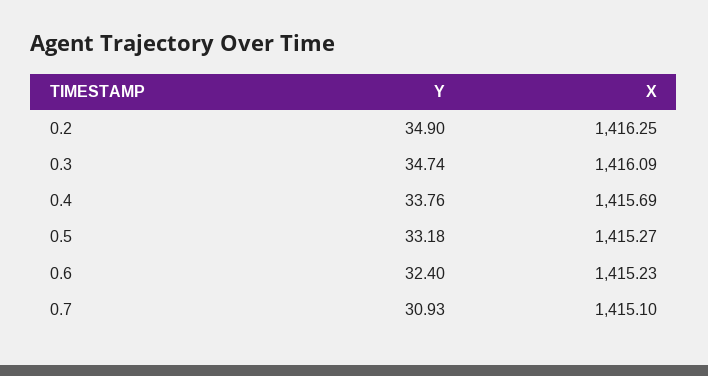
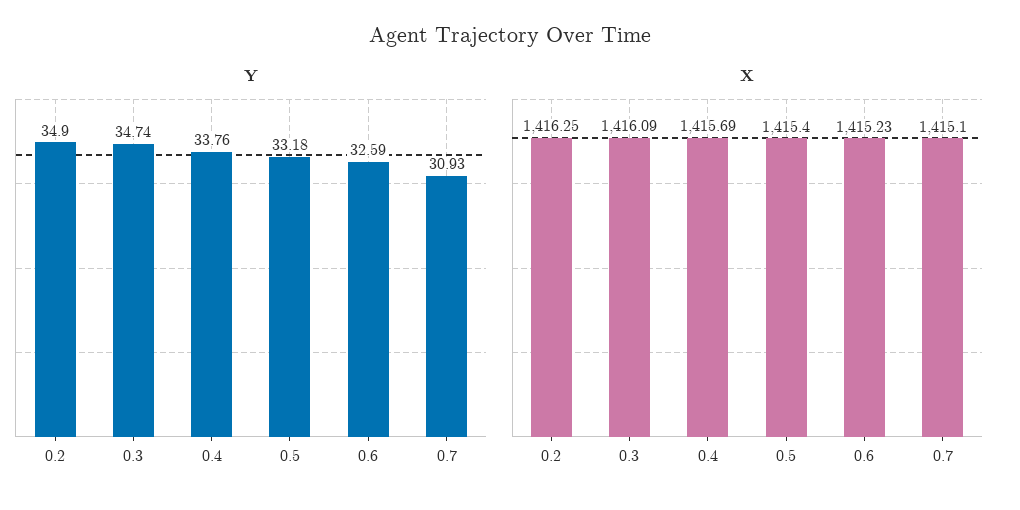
X, 0.5: 1415.27 -> 1415.4
Y, 0.6: 32.4 -> 32.59

